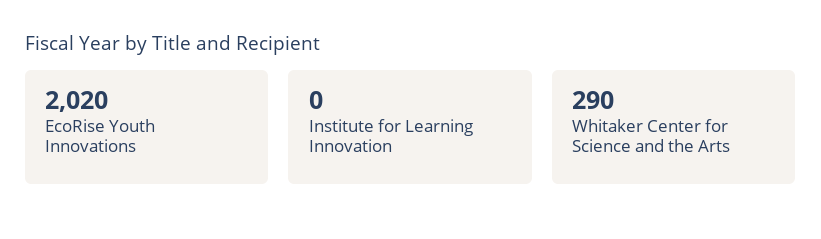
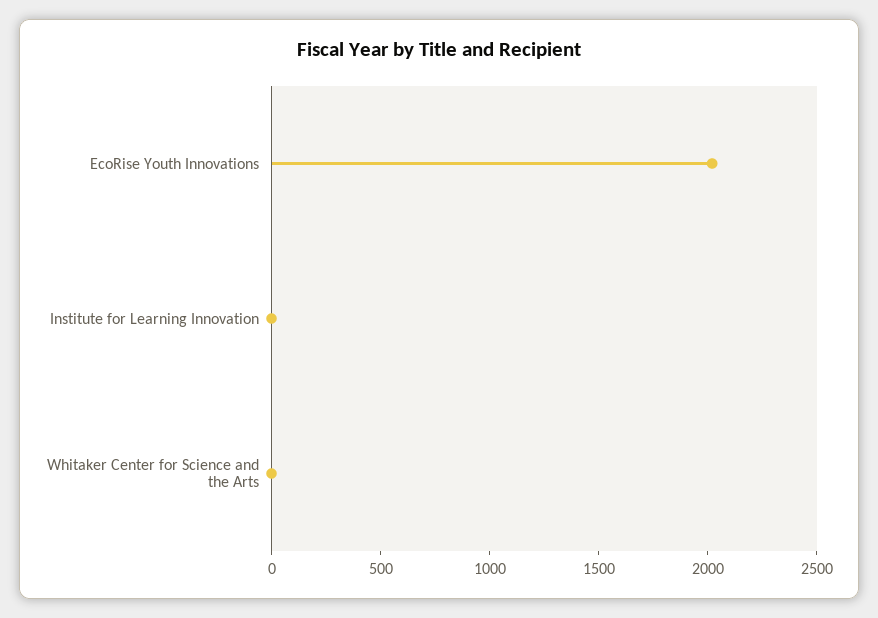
Whitaker Center for Science and the Arts: 290 -> 0

